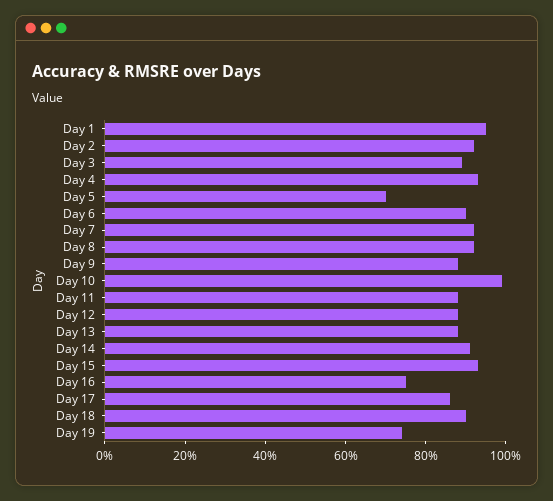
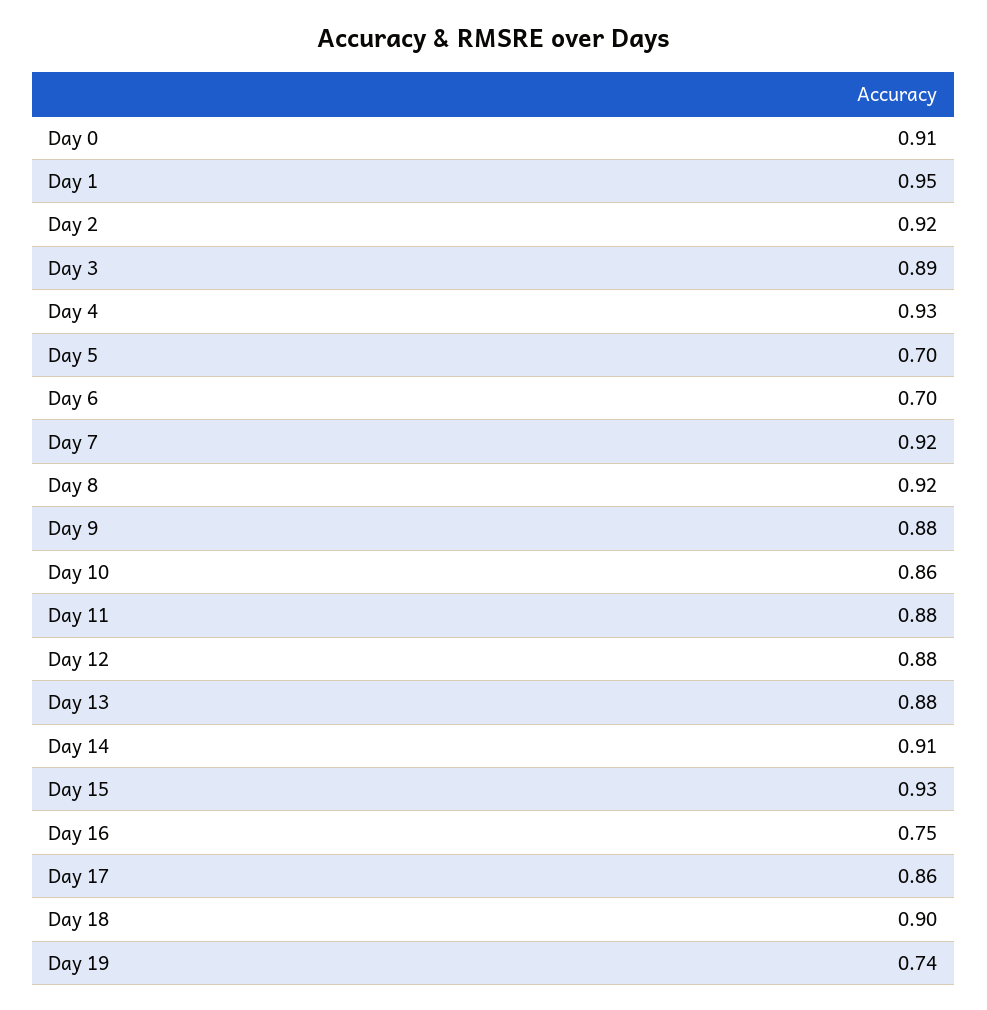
Day 6: 0.9 -> 0.7
Day 10: 1 -> 0.86
Day 0: none -> 0.91

